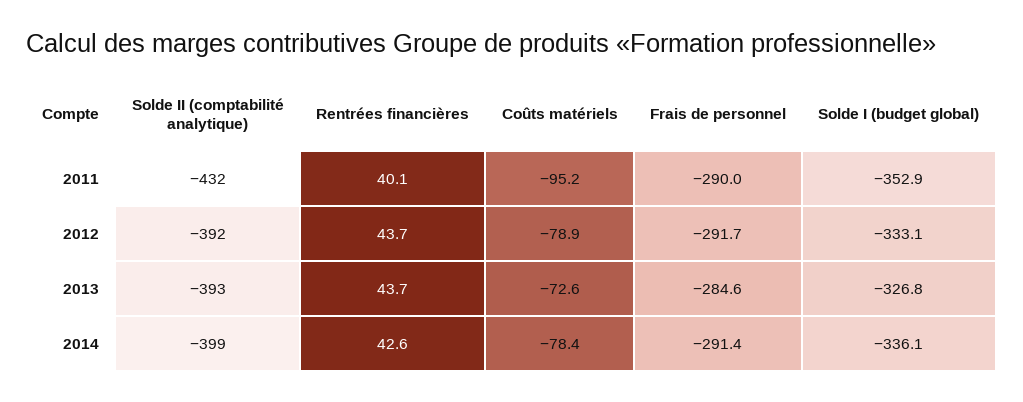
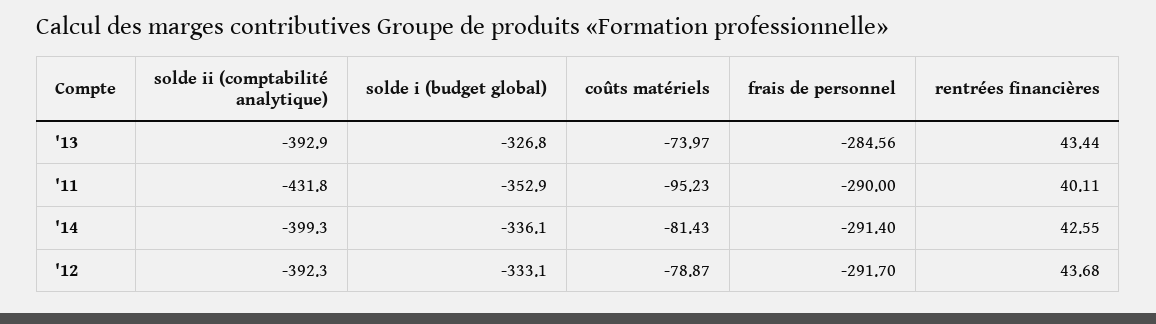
Rentrées financières, 2013: 43.7 -> 43.44
Coûts matériels, 2013: -72.6 -> -73.97
Coûts matériels, 2014: -78.4 -> -81.43

